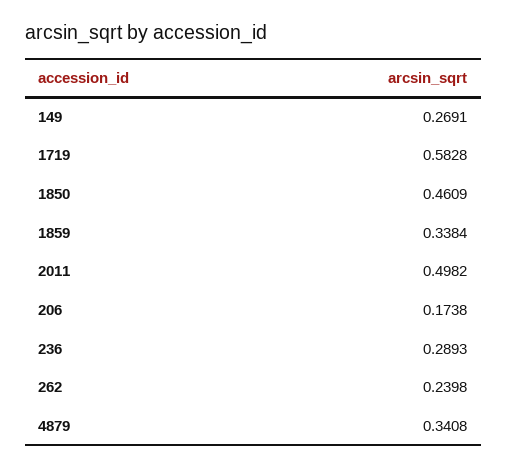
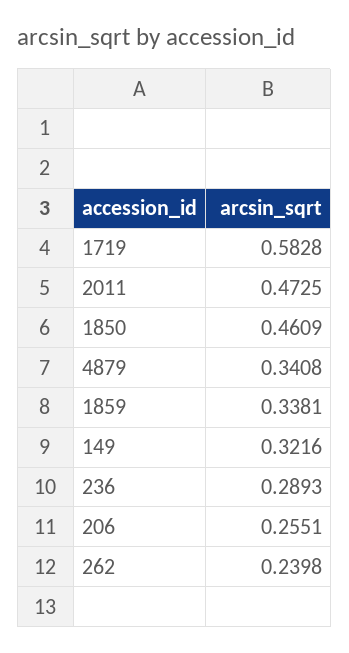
149: 0.2691 -> 0.3216
1859: 0.3384 -> 0.3381
2011: 0.4982 -> 0.4725
206: 0.1738 -> 0.2551

